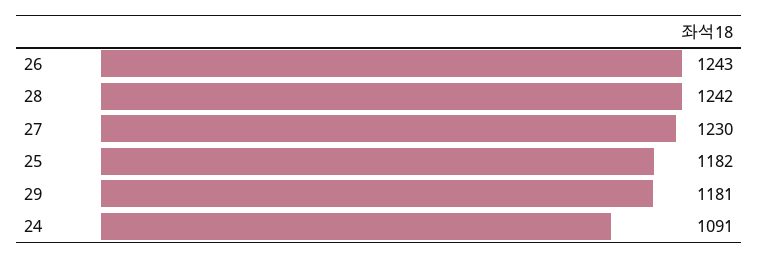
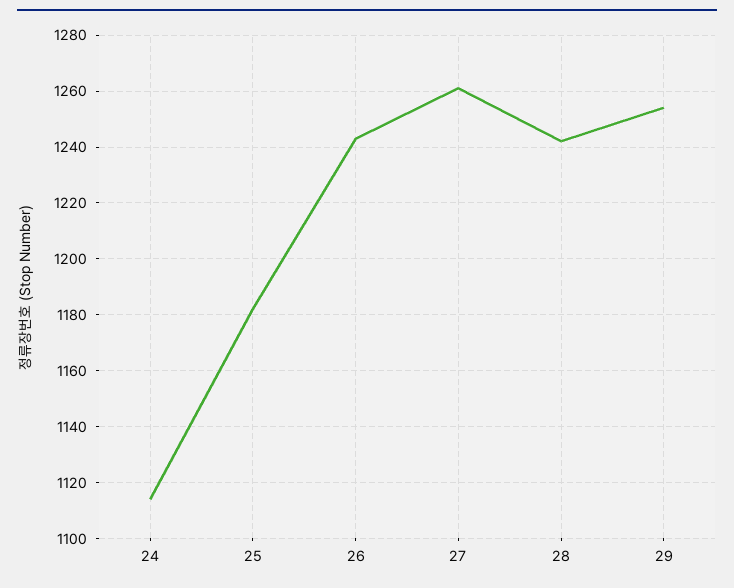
27: 1230 -> 1260
29: 1181 -> 1255
24: 1091 -> 1115

